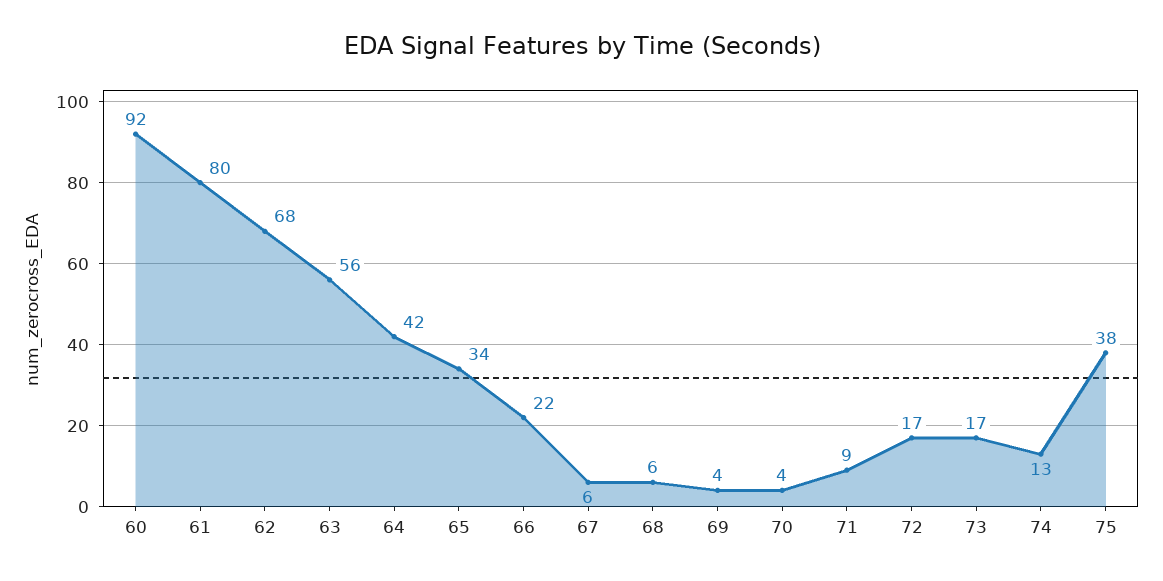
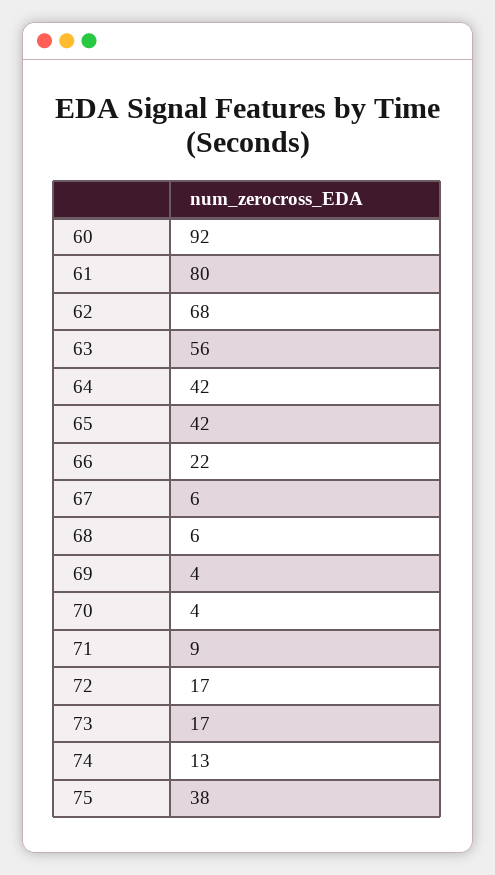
65: 34 -> 42

